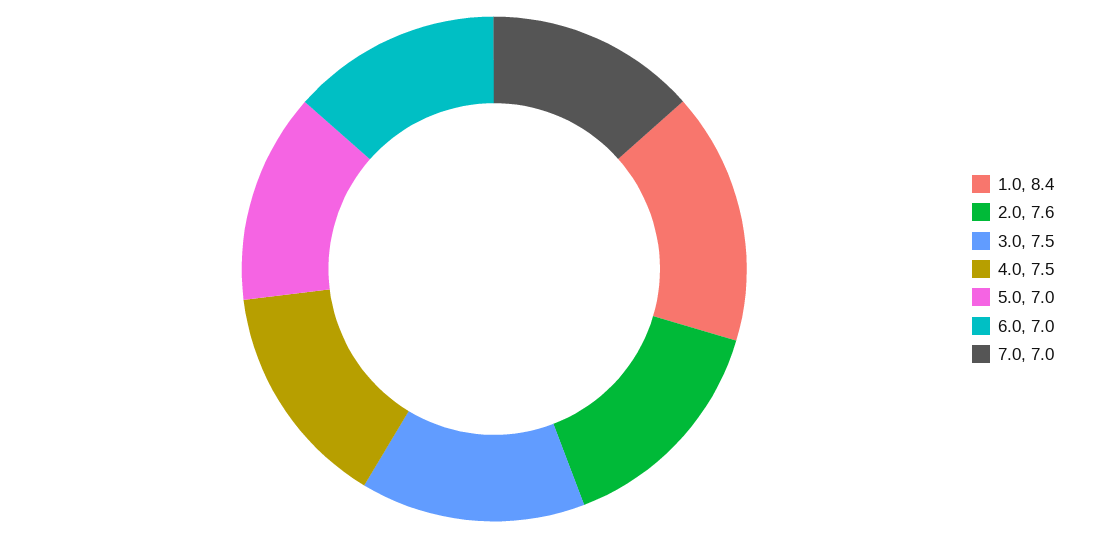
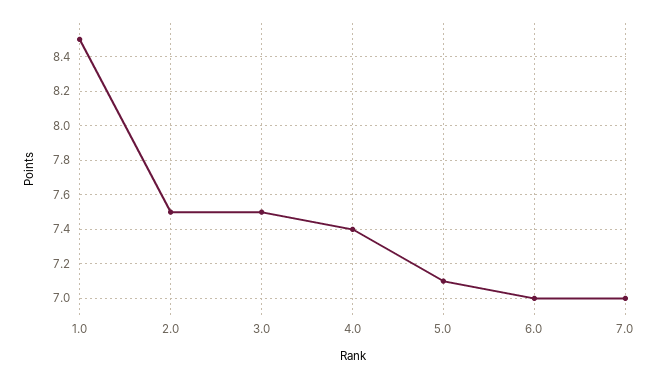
1.0: 8.4 -> 8.5
2.0: 7.6 -> 7.5
4.0: 7.5 -> 7.4
5.0: 7 -> 7.1

